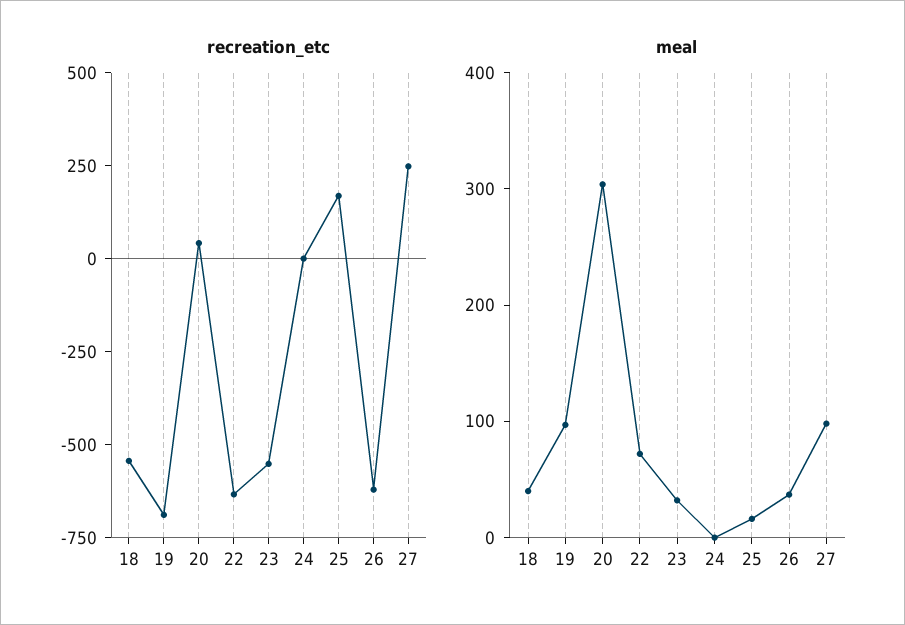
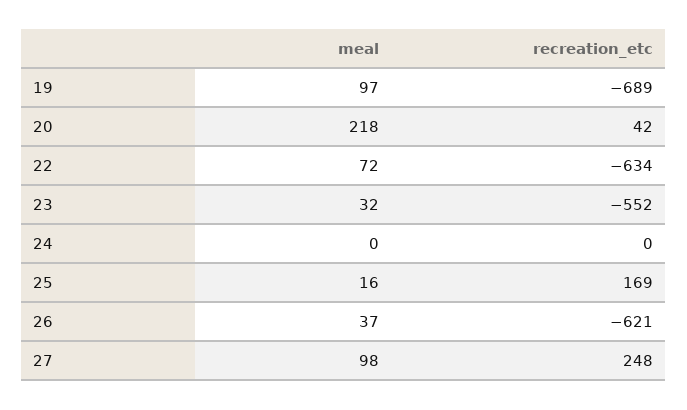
recreation_etc, 18: -550 -> none
meal, 18: 40 -> none
meal, 20: 300 -> 218

